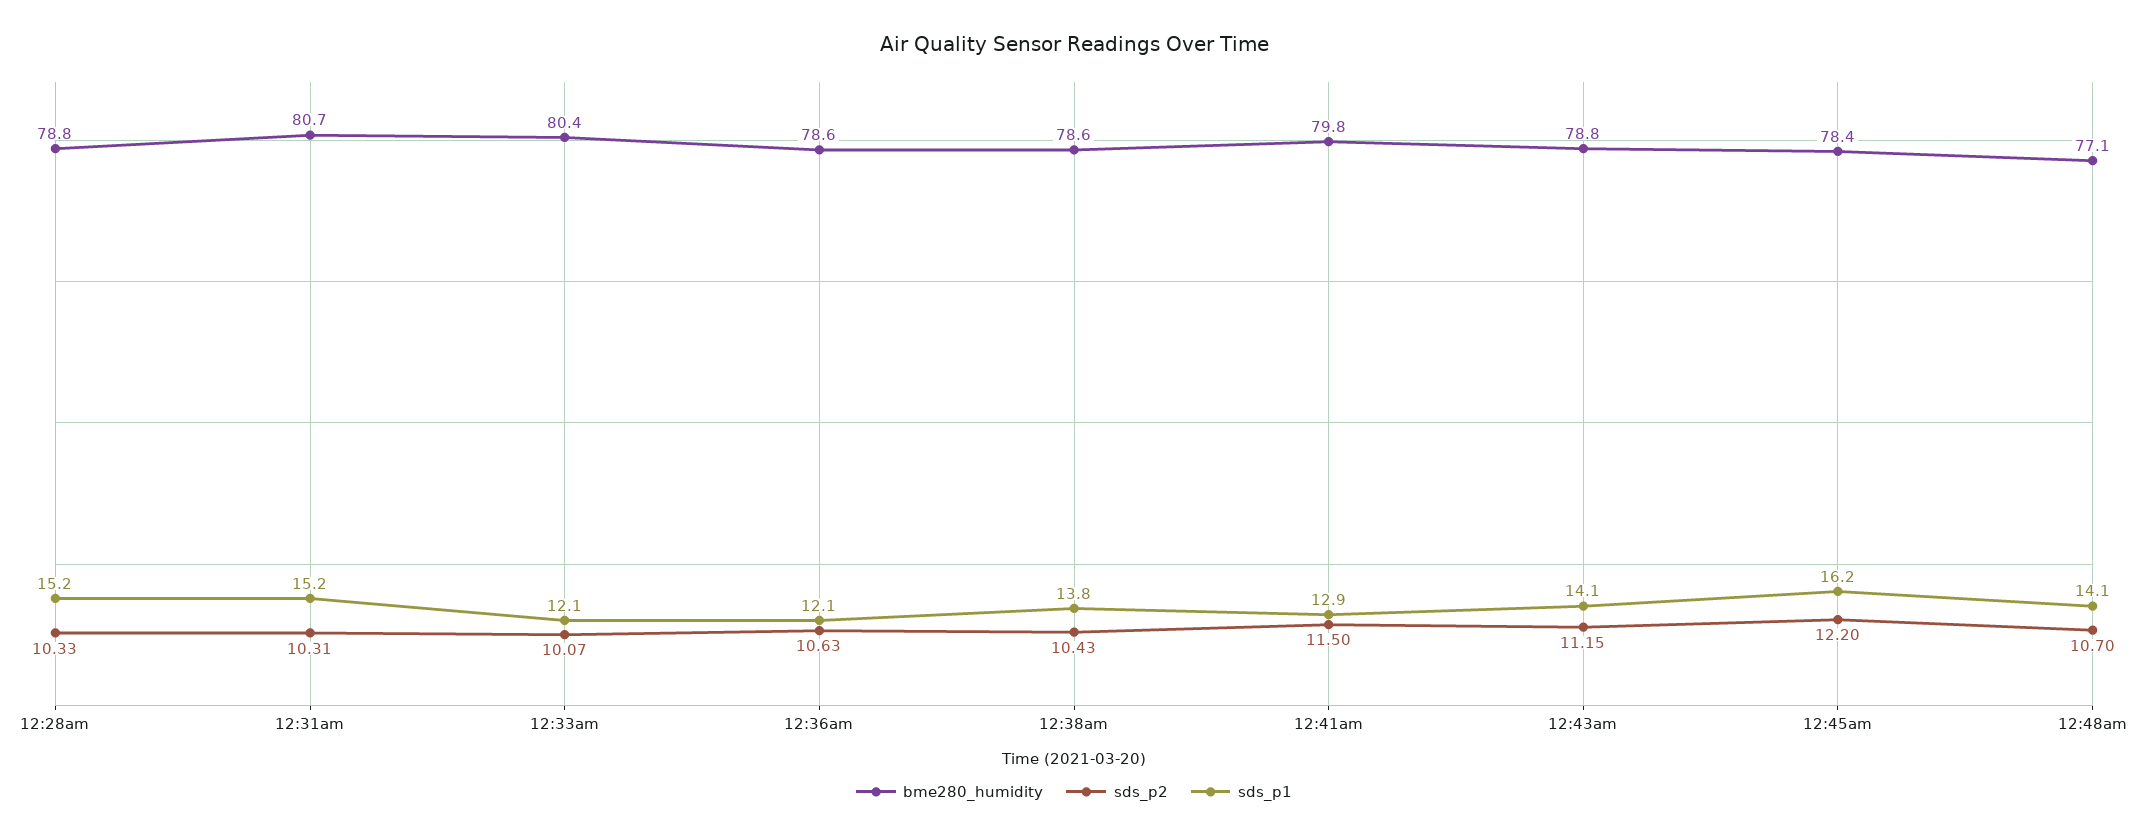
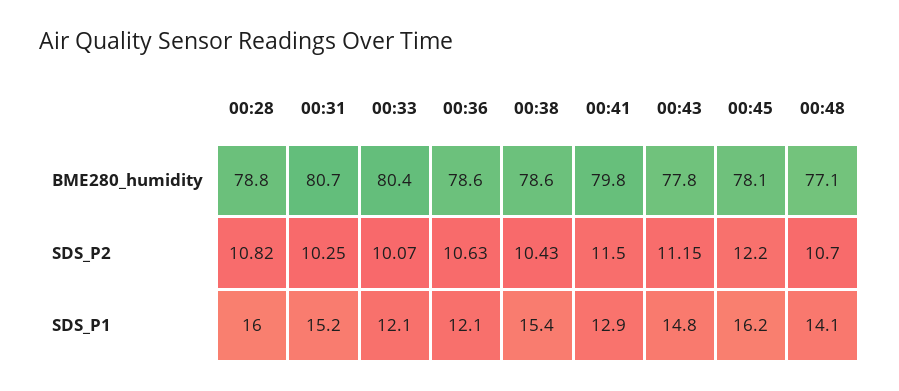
sds_p2, 12:28am: 10.33 -> 10.82
sds_p1, 12:28am: 15.2 -> 16
sds_p2, 12:31am: 10.31 -> 10.25
sds_p1, 12:38am: 13.8 -> 15.4
bme280_humidity, 12:43am: 78.8 -> 77.8
sds_p1, 12:43am: 14.1 -> 14.8
bme280_humidity, 12:45am: 78.4 -> 78.1

